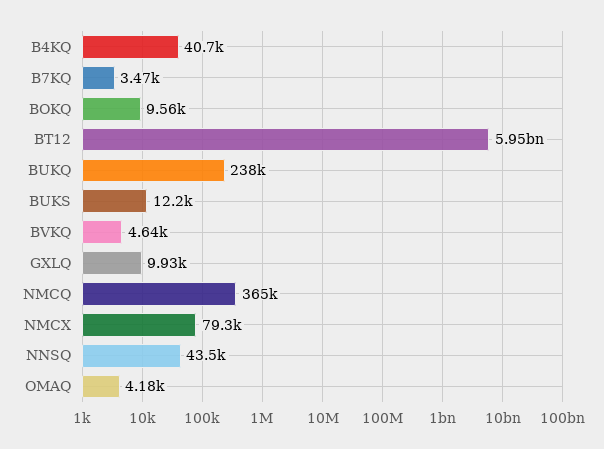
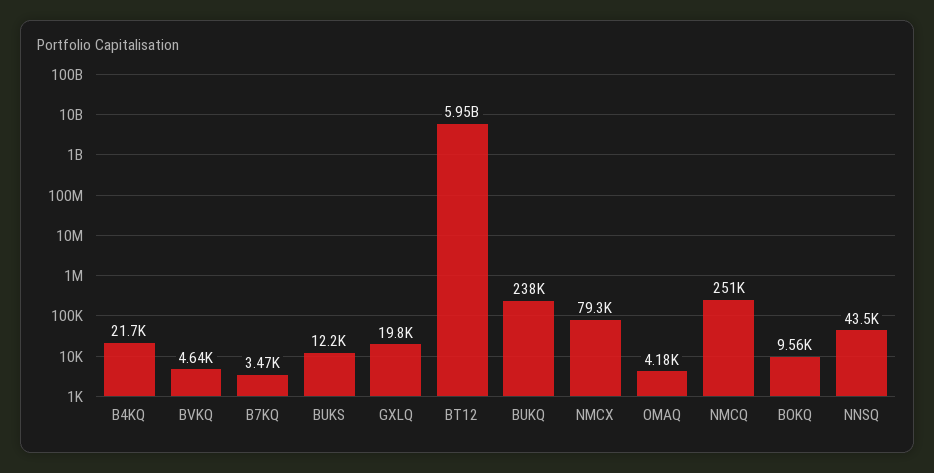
B4KQ: 40700 -> 21700
GXLQ: 9930 -> 19800
NMCQ: 365000 -> 251000

